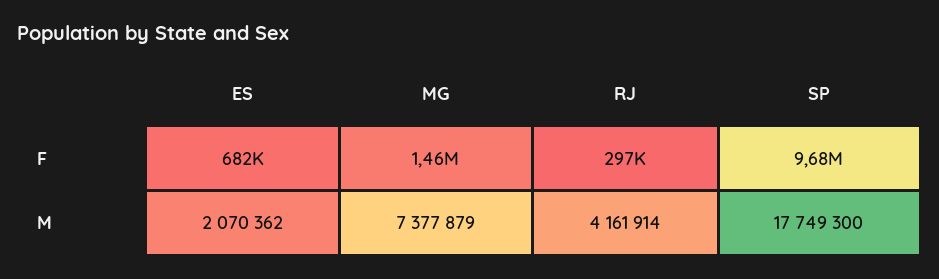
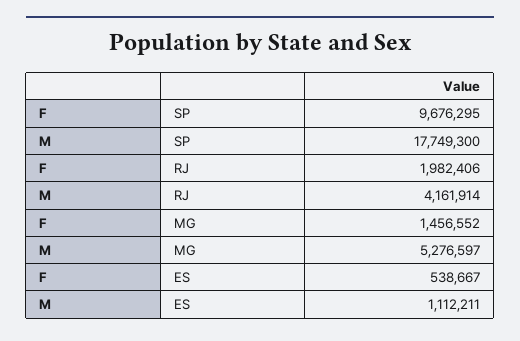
ES, F: 682000 -> 538667
RJ, F: 297000 -> 1982406
ES, M: 2070362 -> 1112211
MG, M: 7377879 -> 5276597

